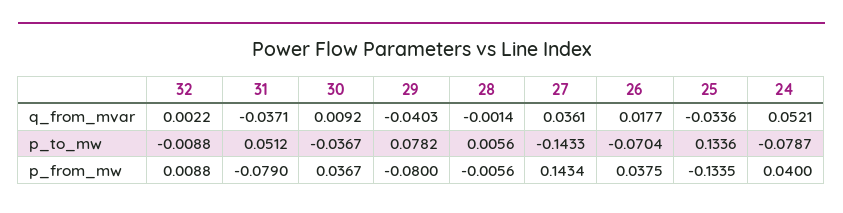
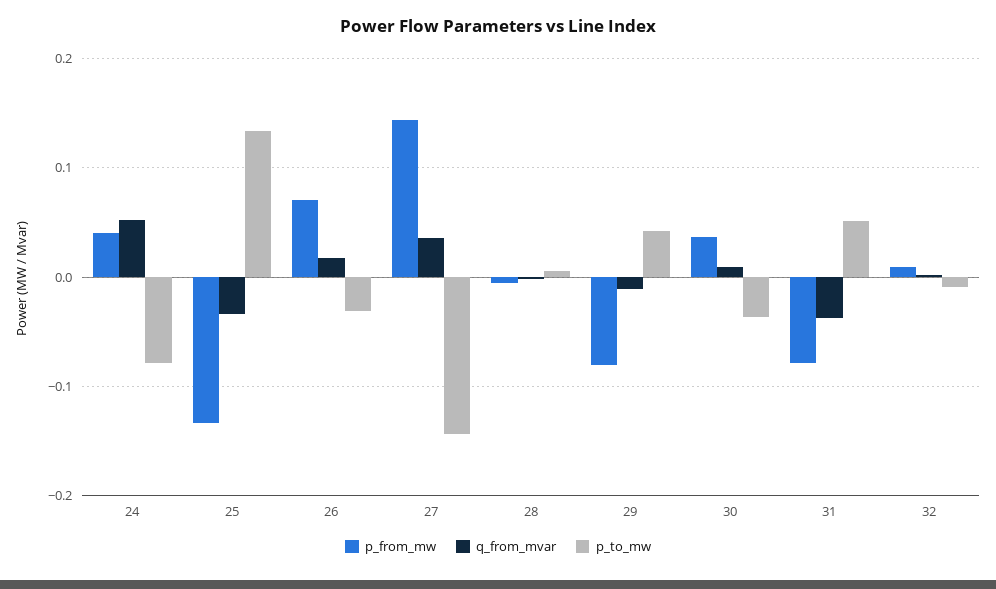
q_from_mvar, 29: -0.0403 -> -0.01
p_to_mw, 29: 0.0782 -> 0.04
p_to_mw, 26: -0.0704 -> -0.03
p_from_mw, 26: 0.0375 -> 0.07

